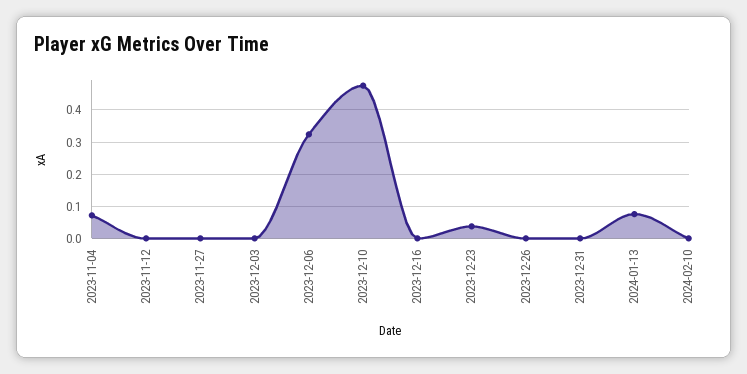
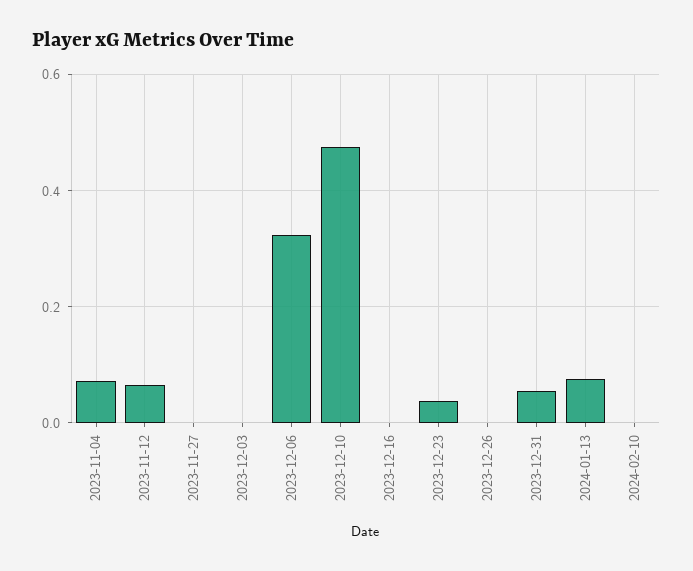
2023-11-12: 0 -> 0.06
2023-12-31: 0 -> 0.06

